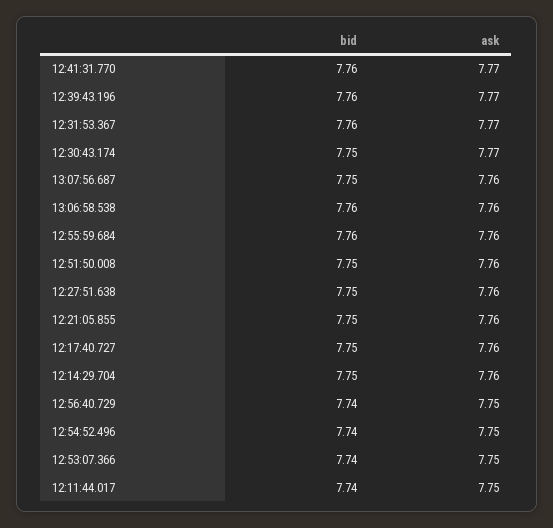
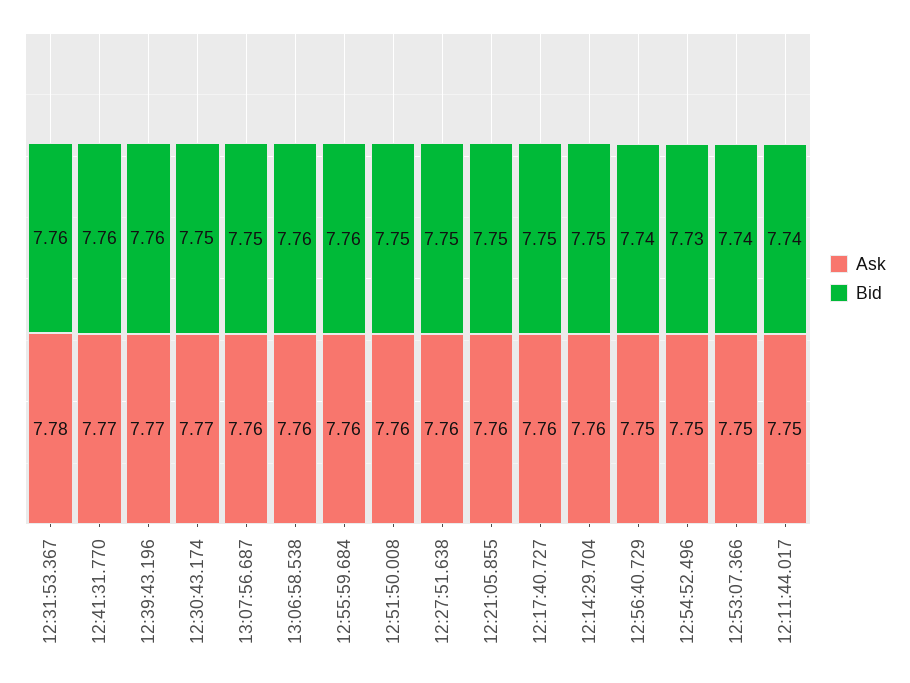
ask, 12:31:53.367: 7.77 -> 7.78
bid, 12:54:52.496: 7.74 -> 7.73

